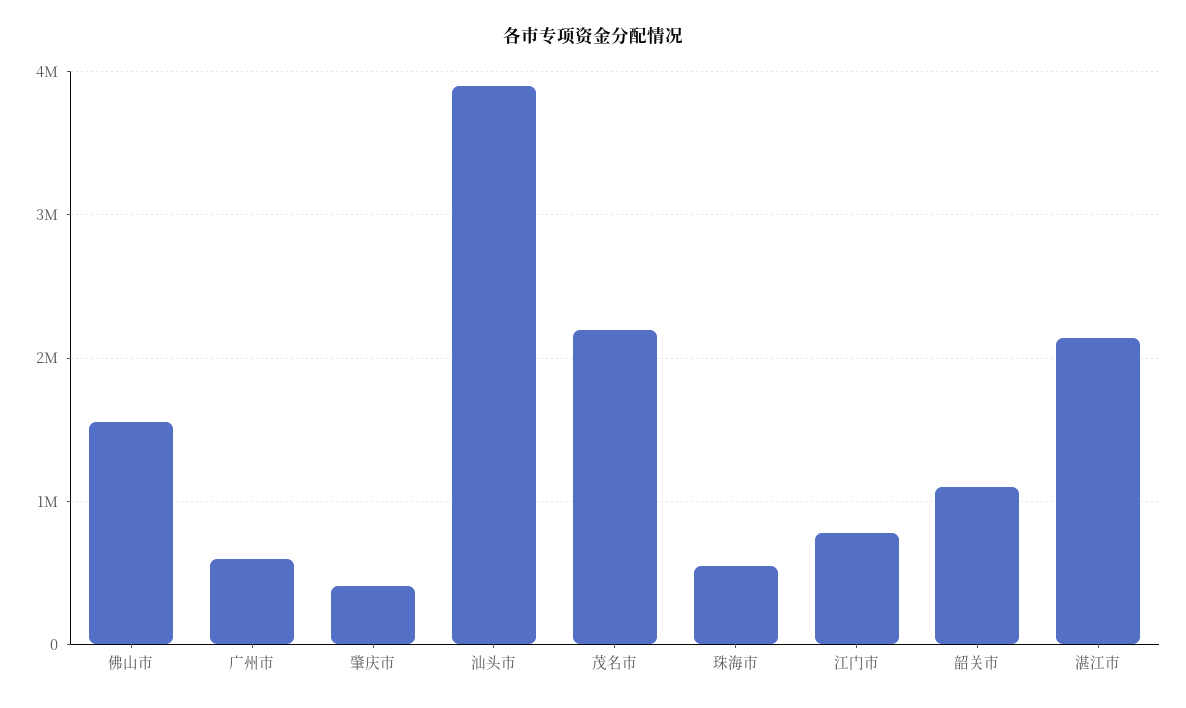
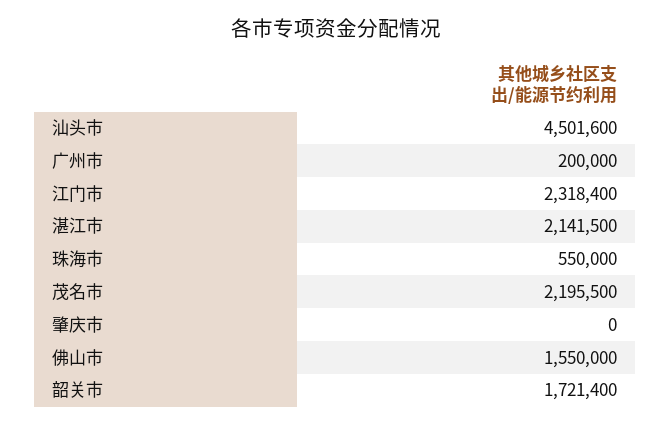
广州市: 600000 -> 200000
肇庆市: 400000 -> 0
汕头市: 3900000 -> 4501600
江门市: 800000 -> 2318400
韶关市: 1100000 -> 1721400

